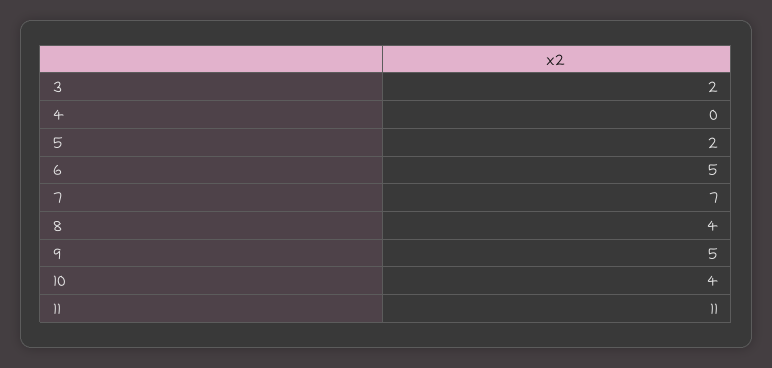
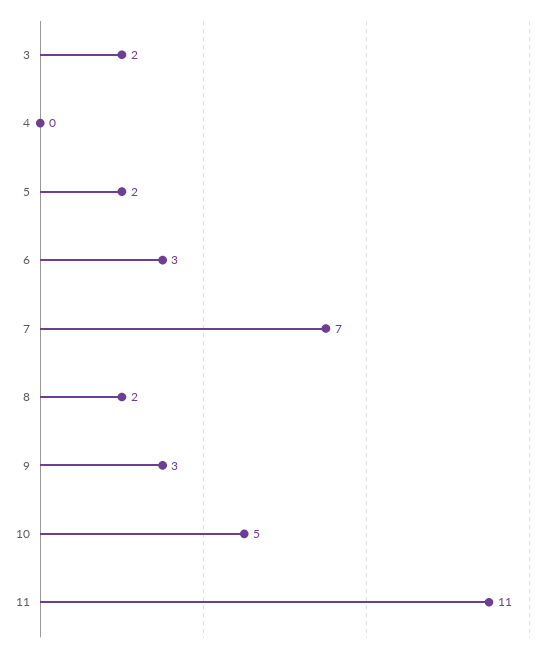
6: 5 -> 3
8: 4 -> 2
9: 5 -> 3
10: 4 -> 5

